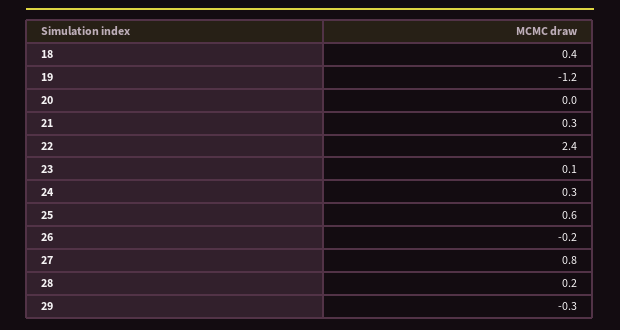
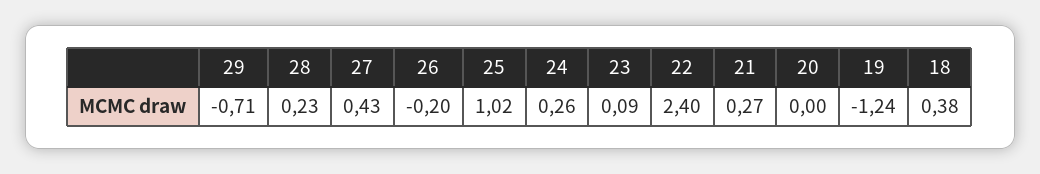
25: 0.6 -> 1.02
27: 0.8 -> 0.43
29: -0.3 -> -0.71

